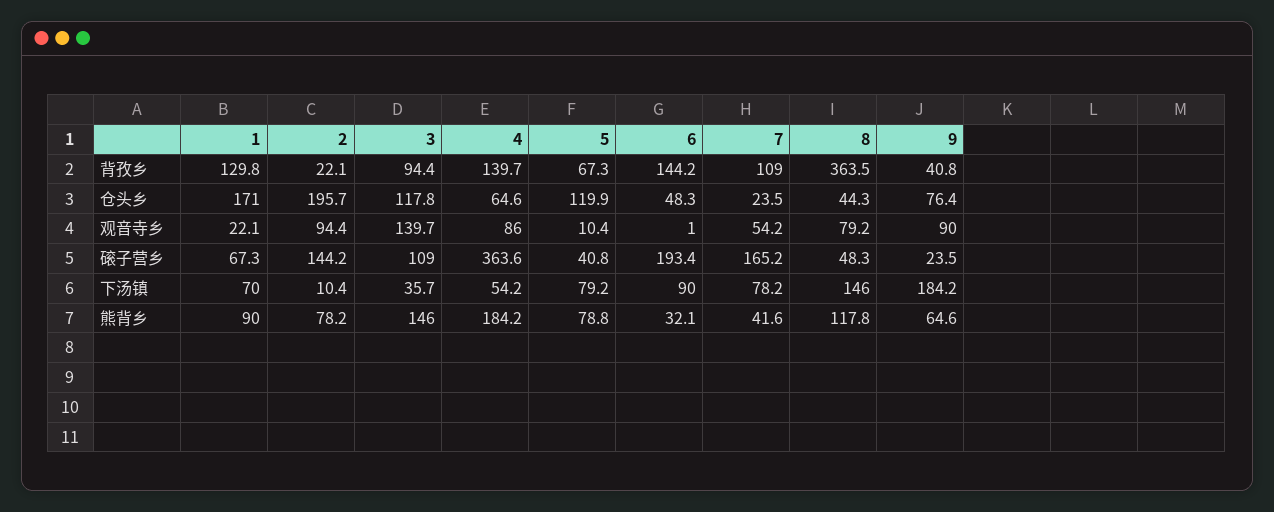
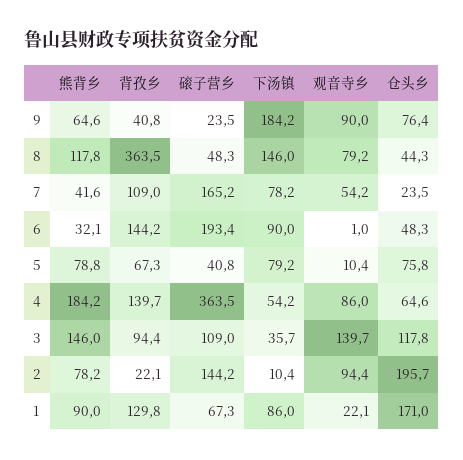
5, 仓头乡: 119.9 -> 75.8
4, 磙子营乡: 363.6 -> 363.5
1, 下汤镇: 70 -> 86

